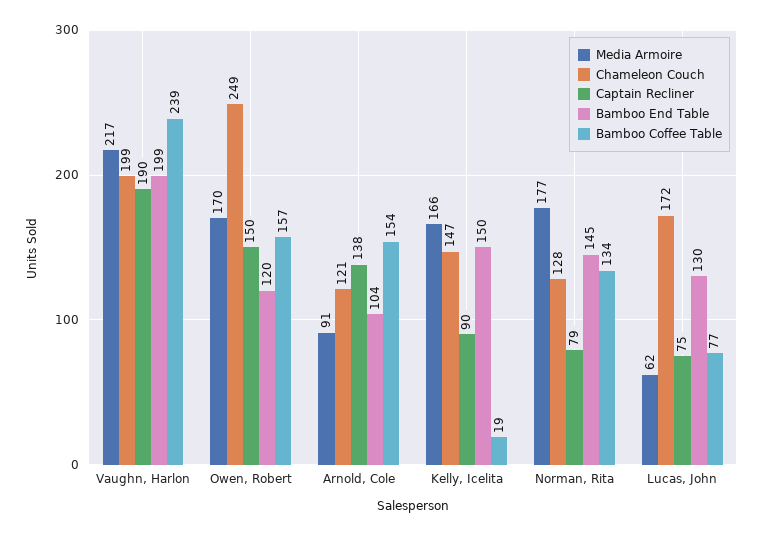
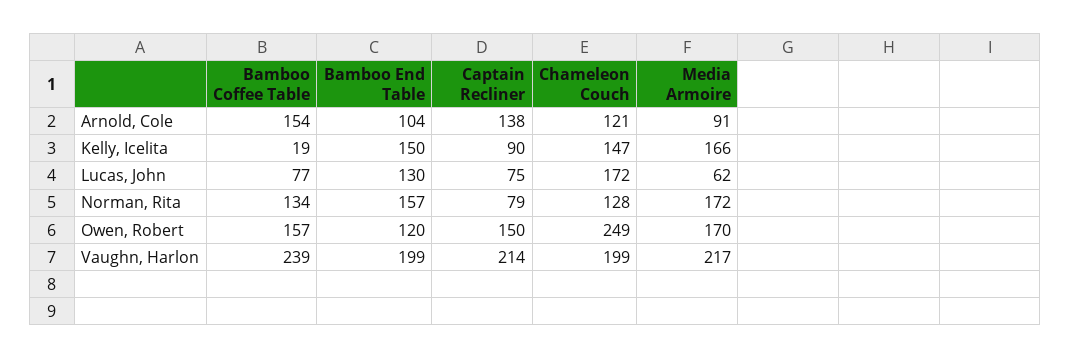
Captain Recliner, Vaughn, Harlon: 190 -> 214
Media Armoire, Norman, Rita: 177 -> 172
Bamboo End Table, Norman, Rita: 145 -> 157

